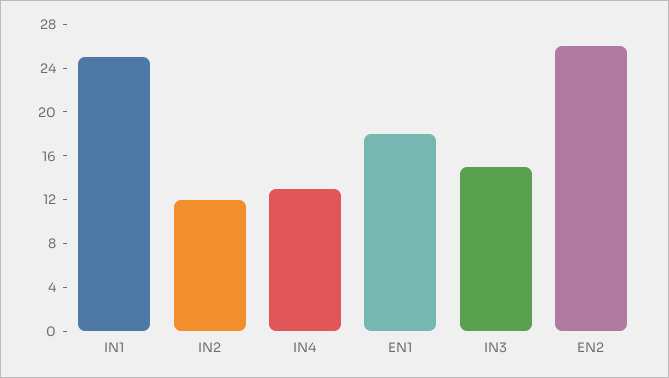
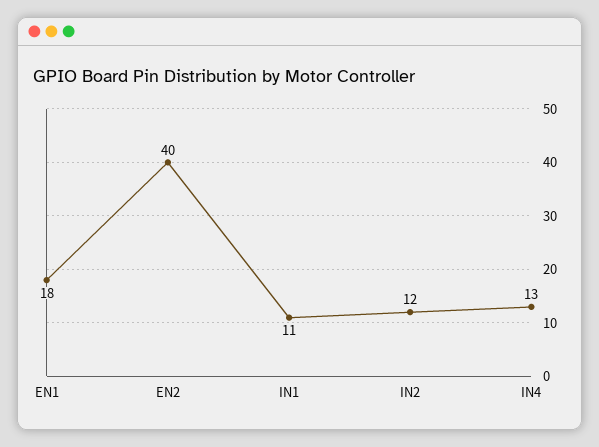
IN1: 25 -> 11
IN3: 15 -> none
EN2: 26 -> 40

